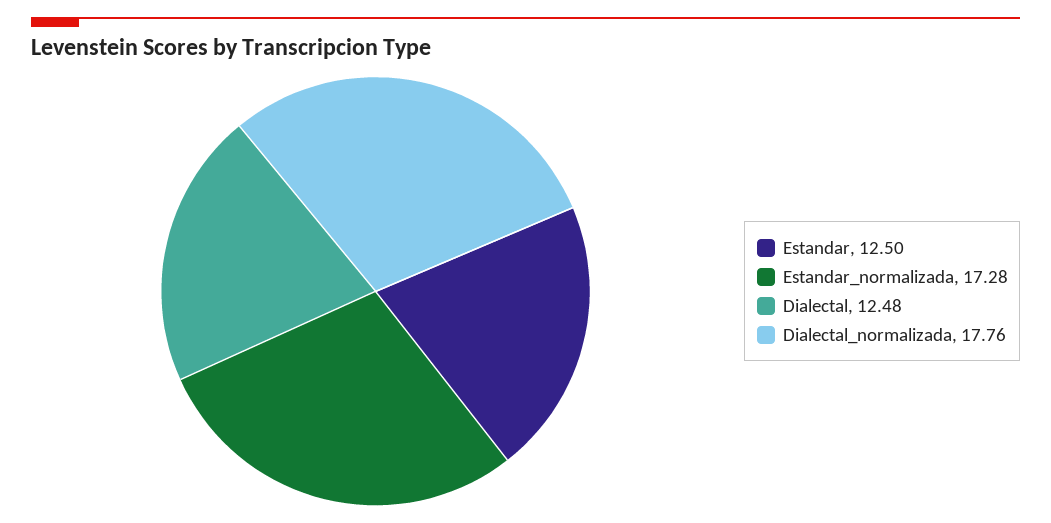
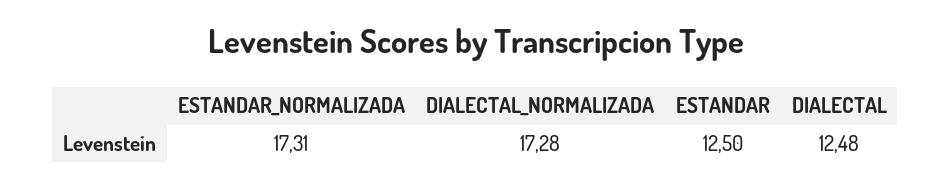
Estandar_normalizada: 17.28 -> 17.31
Dialectal_normalizada: 17.76 -> 17.28

